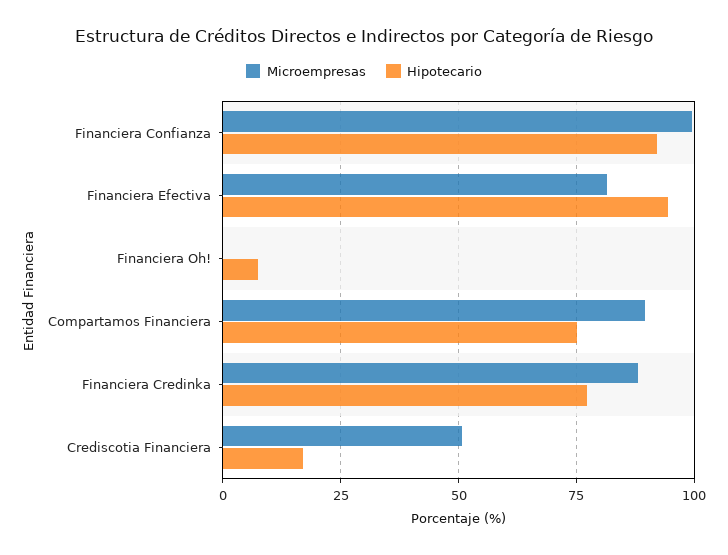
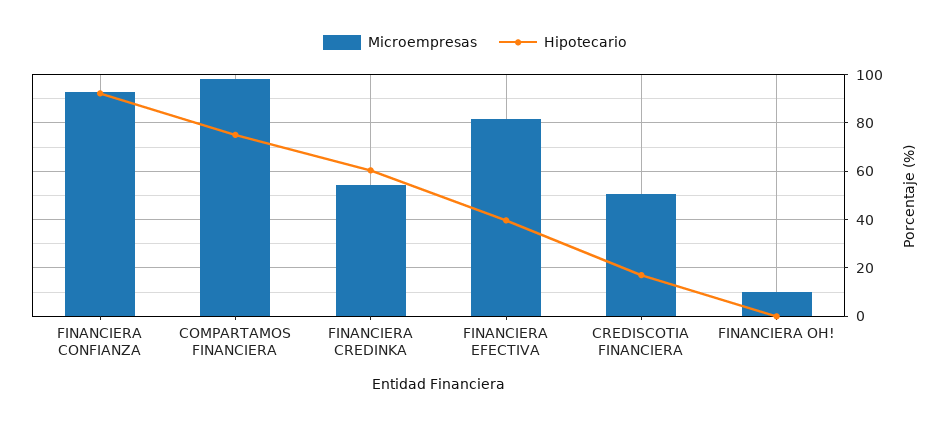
Microempresas, Financiera Confianza: 100 -> 92.5
Hipotecario, Financiera Efectiva: 95 -> 40
Microempresas, Financiera Oh!: 0 -> 10
Hipotecario, Financiera Oh!: 7.5 -> 0
Microempresas, Compartamos Financiera: 90 -> 97.5
Microempresas, Financiera Credinka: 87.5 -> 55
Hipotecario, Financiera Credinka: 77.5 -> 60

